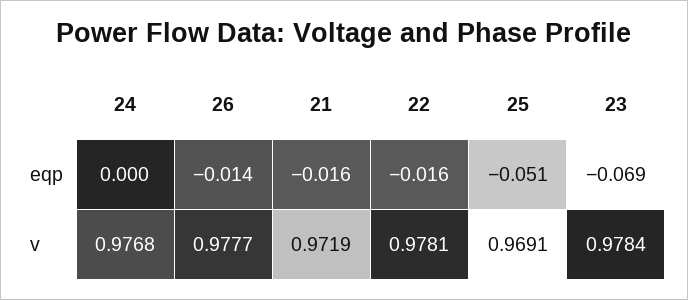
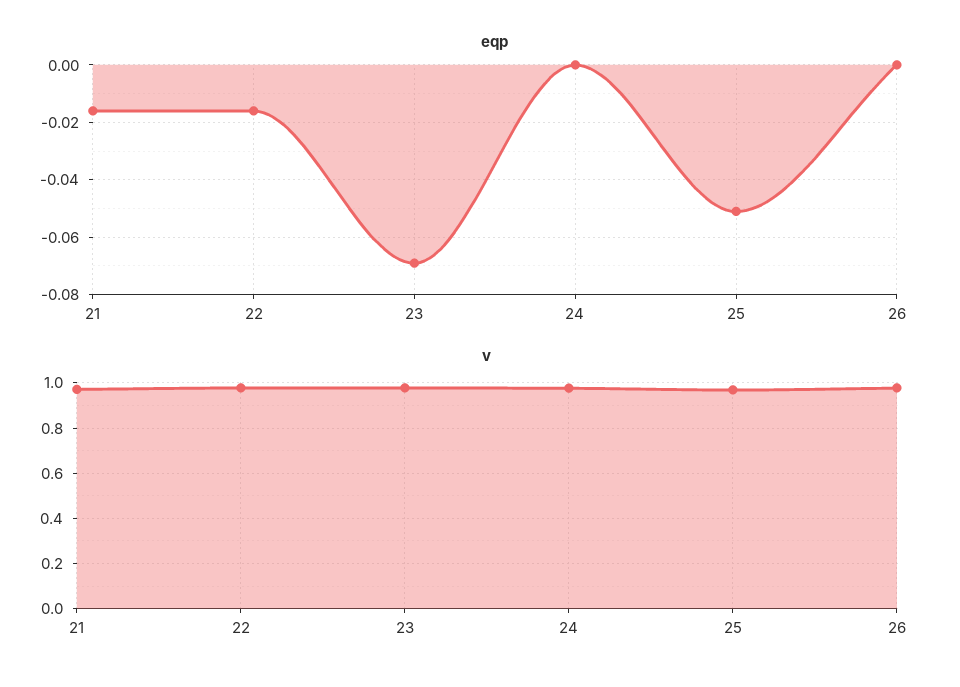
eqp, 26: -0.014 -> 0

